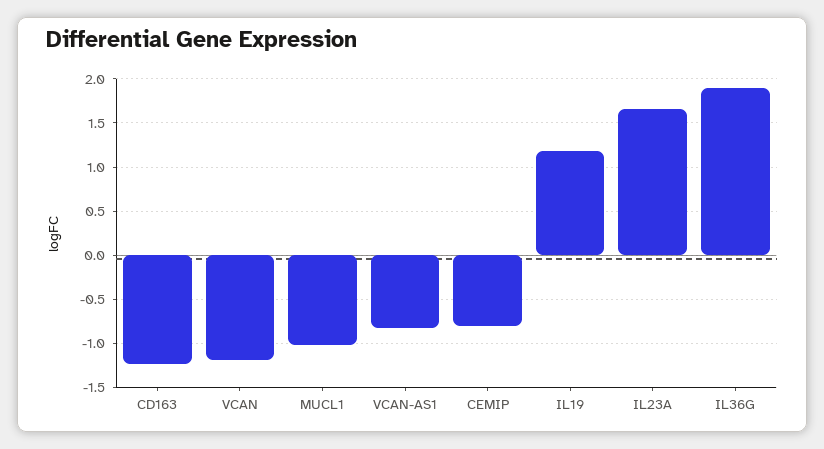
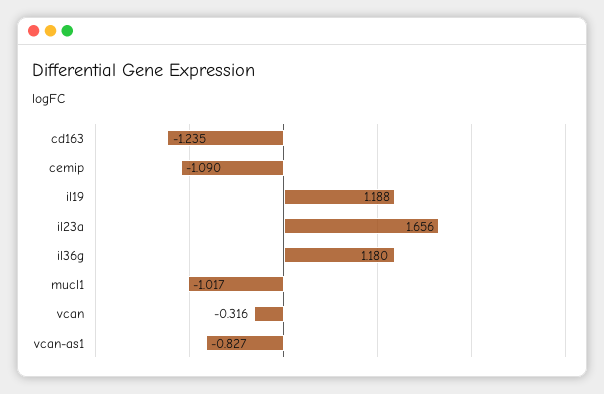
VCAN: -1.2 -> -0.316
CEMIP: -0.8 -> -1.09
IL36G: 1.9 -> 1.18

